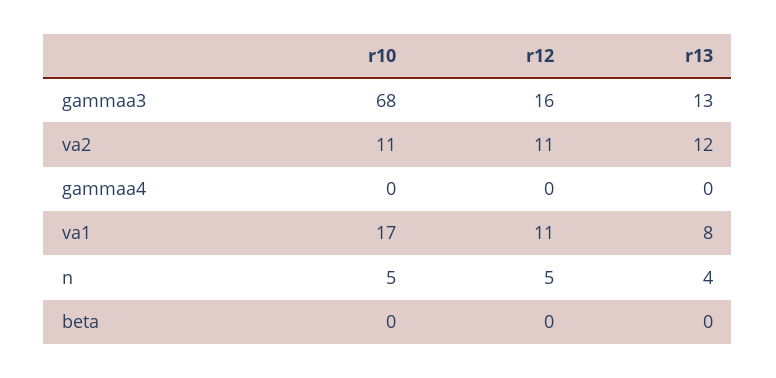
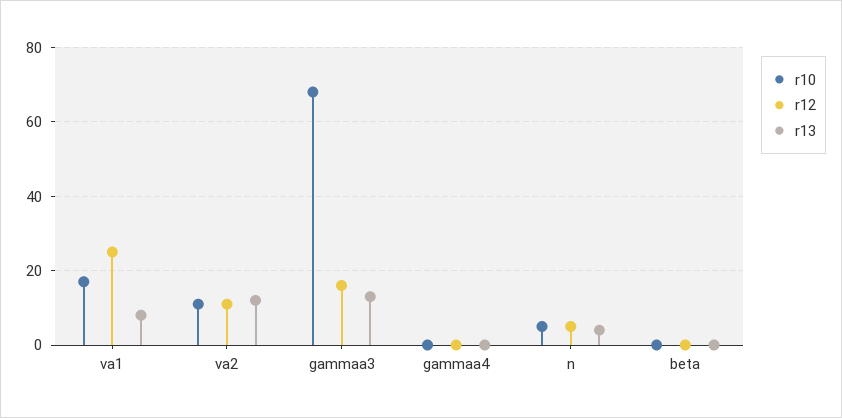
r12, va1: 11 -> 25

